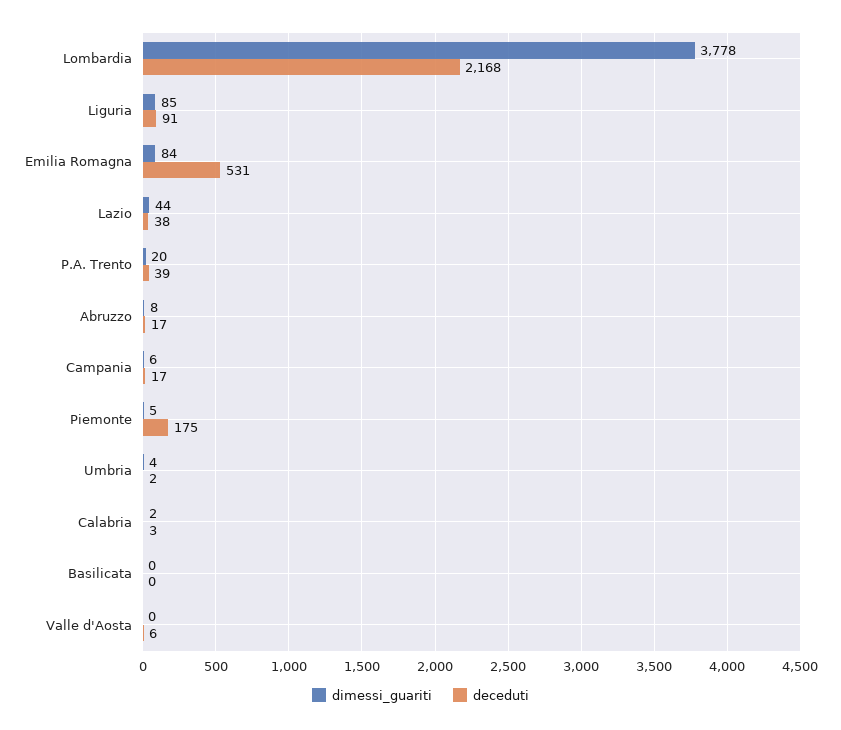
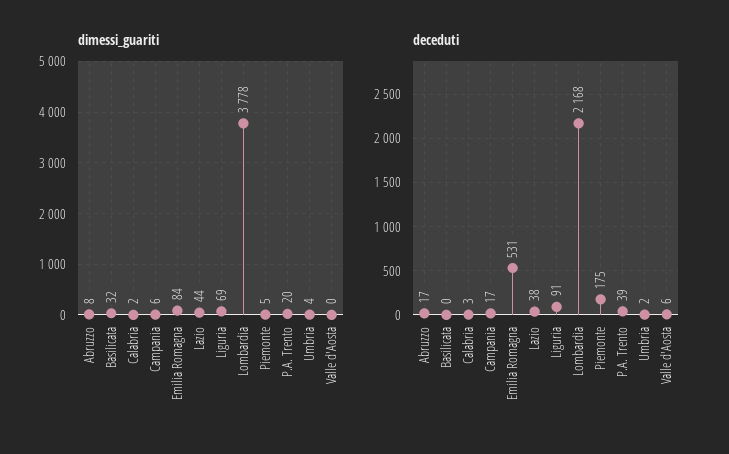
dimessi_guariti, Liguria: 85 -> 69
dimessi_guariti, Basilicata: 0 -> 32

